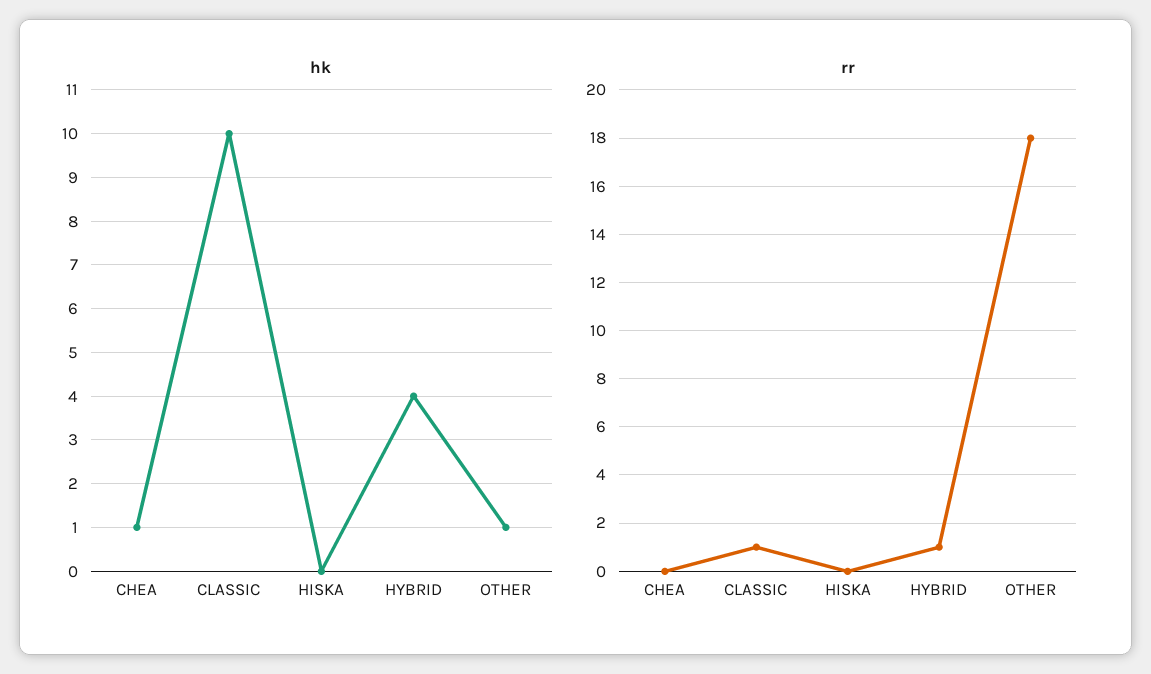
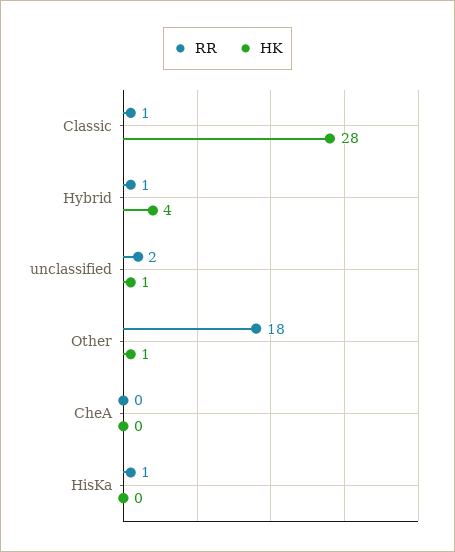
hk, CHEA: 1 -> 0
hk, CLASSIC: 10 -> 28
rr, HISKA: 0 -> 1
rr, unclassified: none -> 2
hk, unclassified: none -> 1

